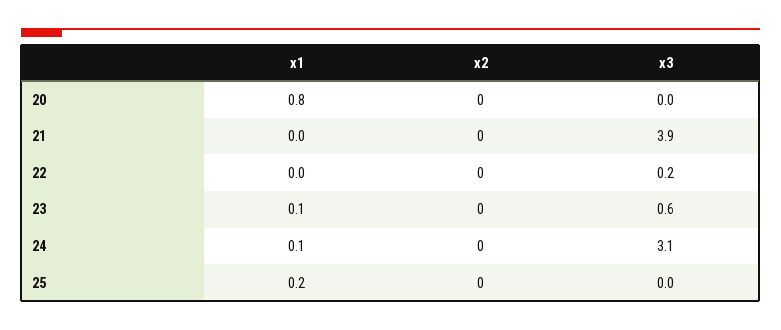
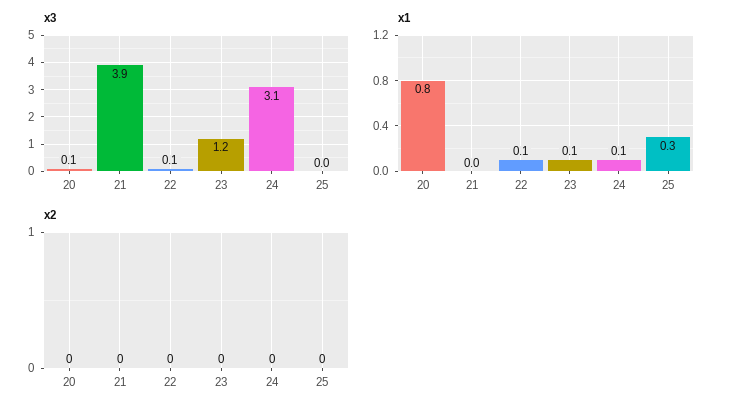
x3, 20: 0 -> 0.1
x1, 22: 0 -> 0.1
x3, 22: 0.2 -> 0.1
x3, 23: 0.6 -> 1.2
x1, 25: 0.2 -> 0.3

